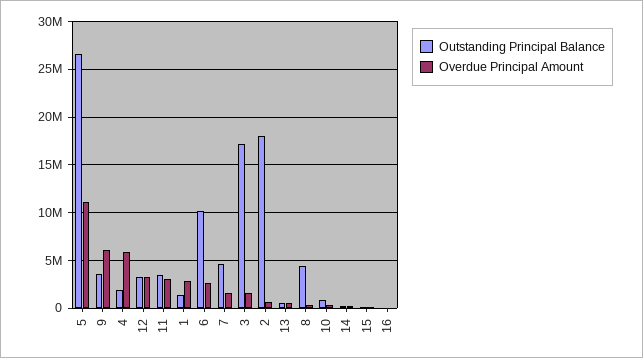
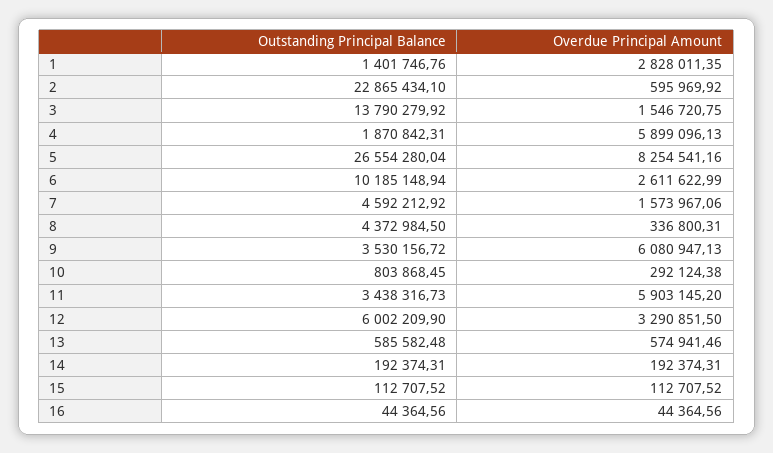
Overdue Principal Amount, 5: 11000000 -> 8254541.16
Outstanding Principal Balance, 12: 3000000 -> 6002209.9
Overdue Principal Amount, 11: 3000000 -> 5903145.2
Outstanding Principal Balance, 3: 17000000 -> 13790279.92
Outstanding Principal Balance, 2: 18000000 -> 22865434.1

